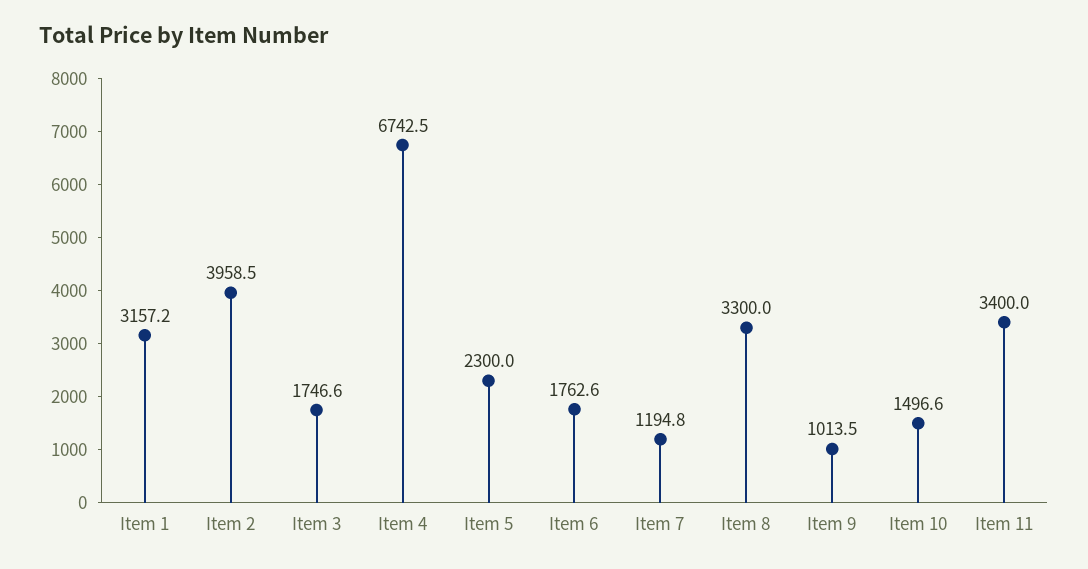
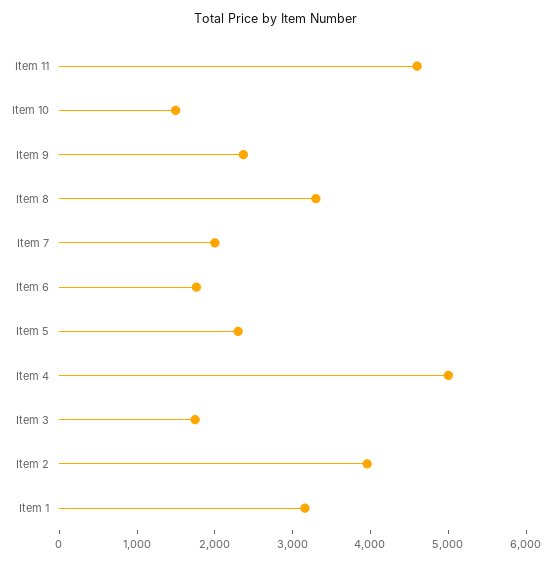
Item 4: 6742.5 -> 5000
Item 7: 1194.8 -> 2000
Item 9: 1013.5 -> 2400
Item 11: 3400 -> 4600

